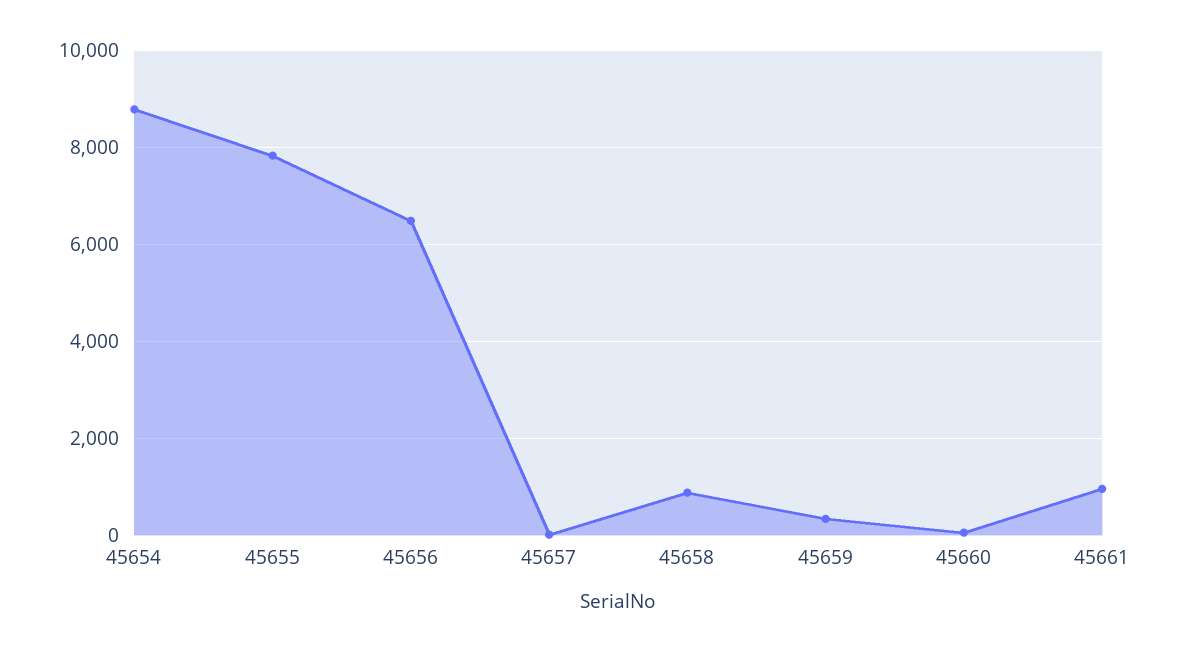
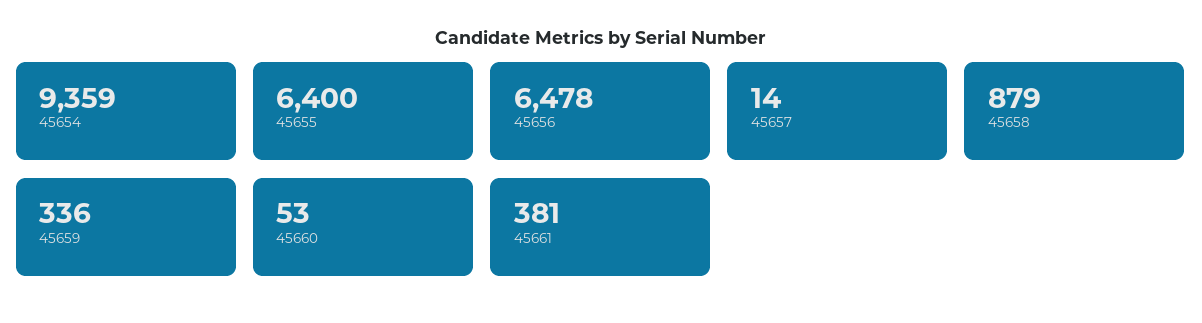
45654: 8800 -> 9359
45655: 7800 -> 6400
45661: 1000 -> 381

